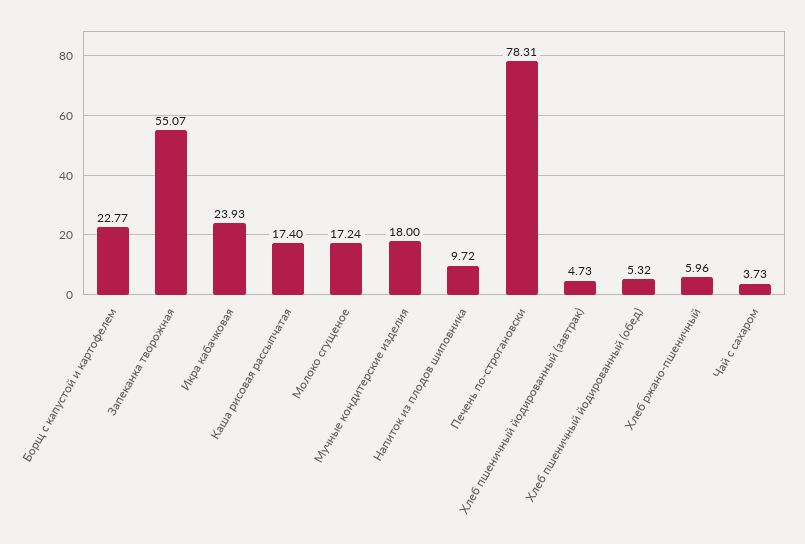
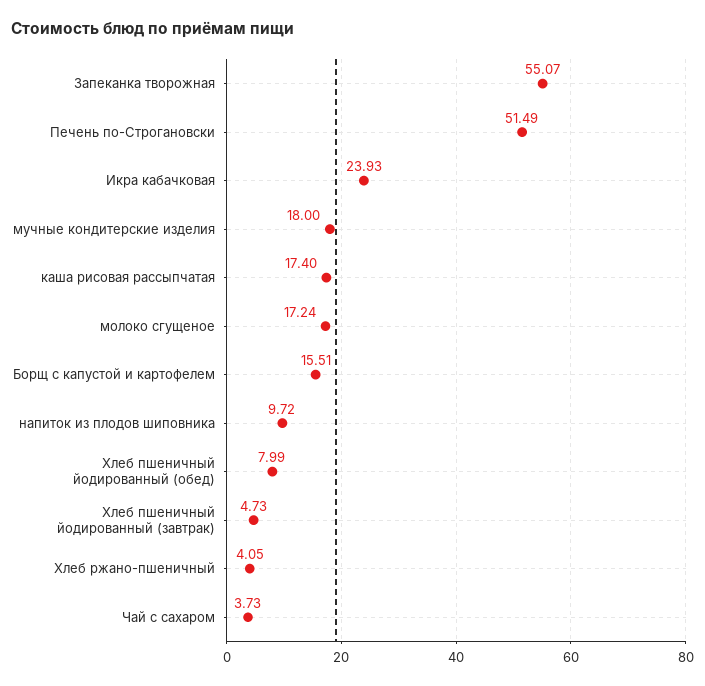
Борщ с капустой и картофелем: 22.77 -> 15.51
Печень по-строгановски: 78.31 -> 51.49
Хлеб пшеничный йодированный (обед): 5.32 -> 7.99
Хлеб ржано-пшеничный: 5.96 -> 4.05

